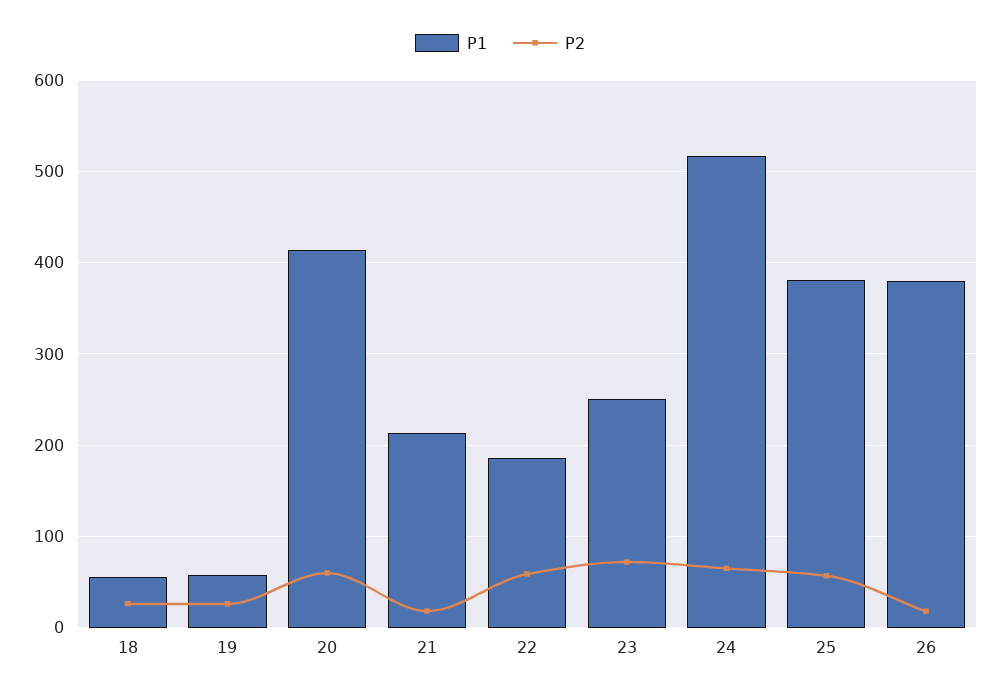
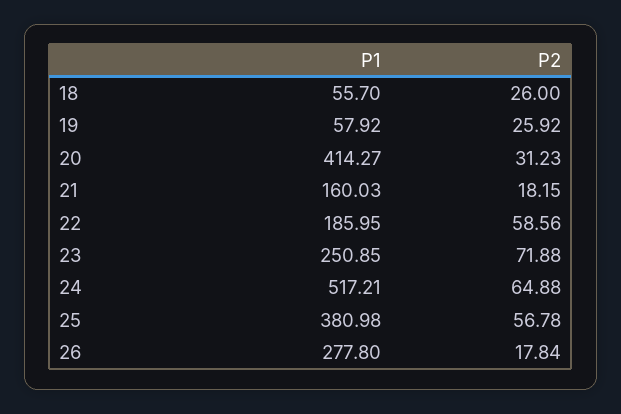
P2, 20: 60 -> 31.23
P1, 21: 210 -> 160.03
P1, 26: 380 -> 277.8

